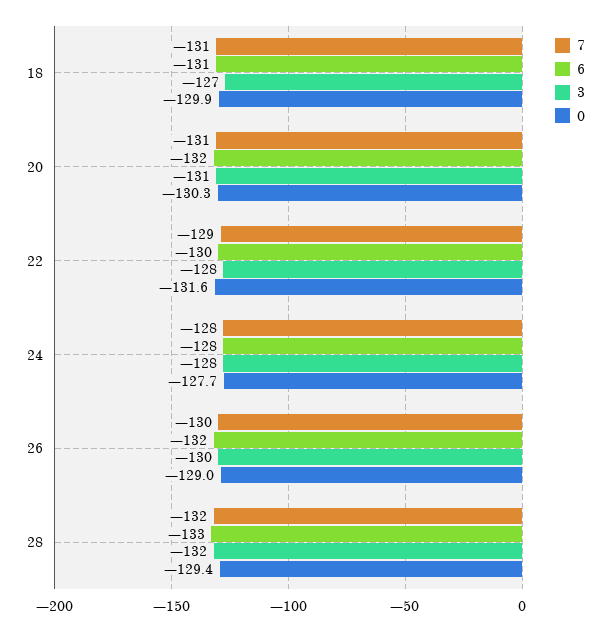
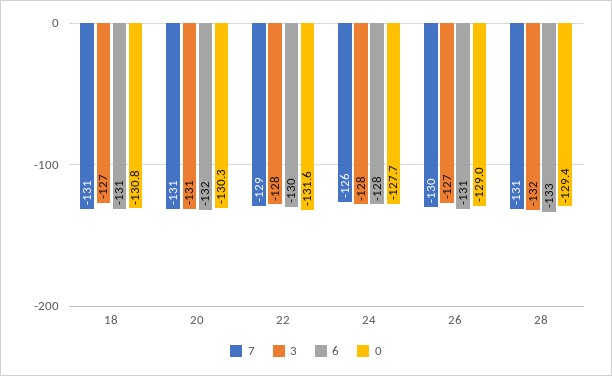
0, 18: -129.9 -> -130.8
7, 24: -128 -> -126
6, 26: -132 -> -131
3, 26: -130 -> -127
7, 28: -132 -> -131

